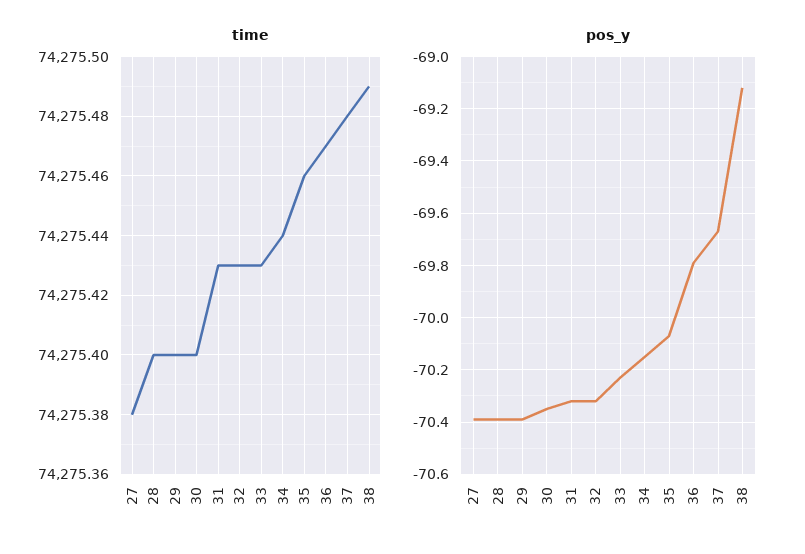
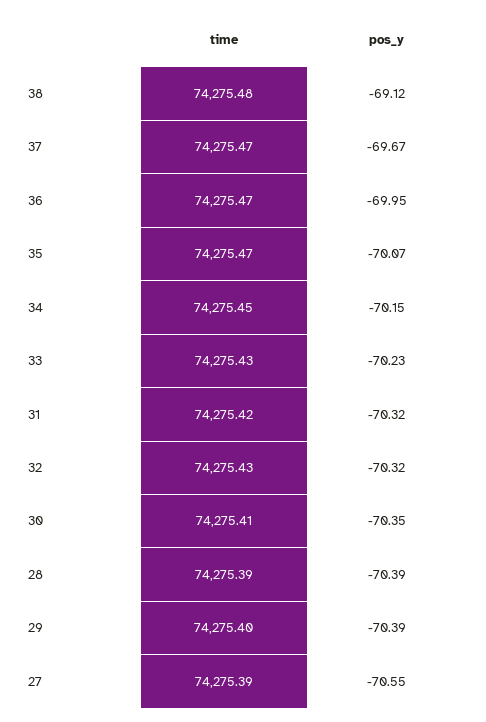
time, 27: 74275.38 -> 74275.39
time, 28: 74275.4 -> 74275.39
time, 30: 74275.4 -> 74275.41
time, 31: 74275.43 -> 74275.42
time, 34: 74275.44 -> 74275.45
time, 35: 74275.46 -> 74275.47
time, 37: 74275.48 -> 74275.47
time, 38: 74275.49 -> 74275.48
pos_y, 27: -70.4 -> -70.55
pos_y, 36: -69.8 -> -69.95

